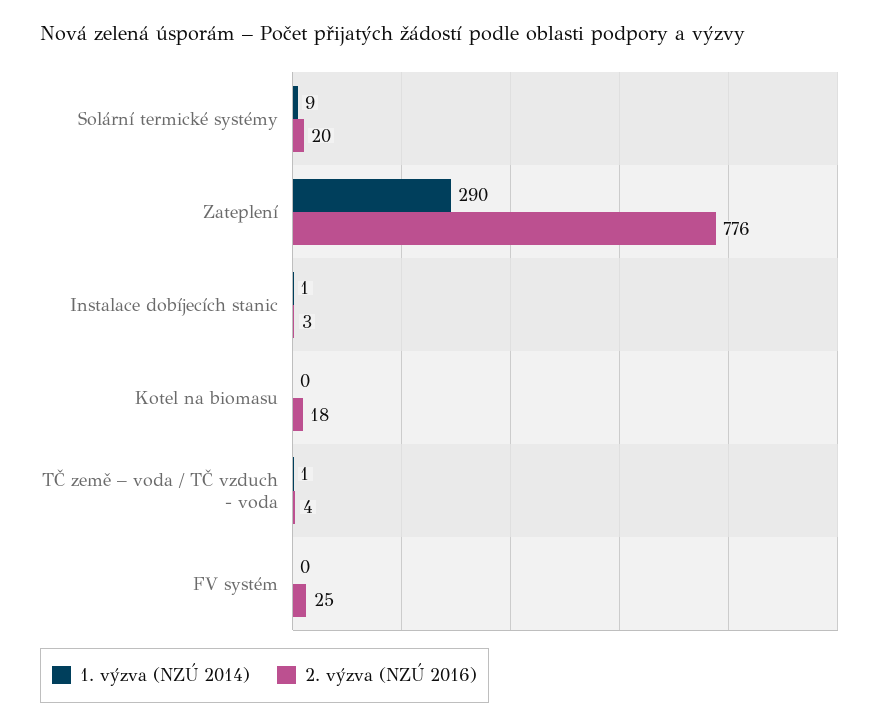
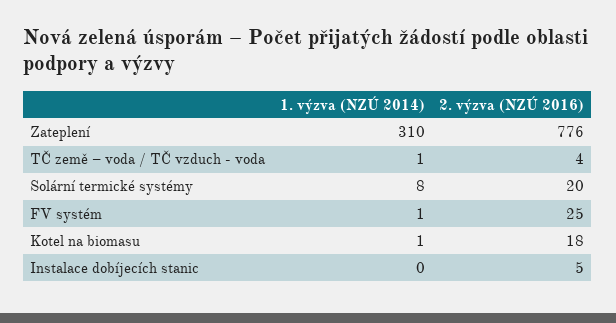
1. výzva (NZÚ 2014), Solární termické systémy: 9 -> 8
1. výzva (NZÚ 2014), Zateplení: 290 -> 310
1. výzva (NZÚ 2014), Instalace dobíjecích stanic: 1 -> 0
2. výzva (NZÚ 2016), Instalace dobíjecích stanic: 3 -> 5
1. výzva (NZÚ 2014), Kotel na biomasu: 0 -> 1
1. výzva (NZÚ 2014), FV systém: 0 -> 1

